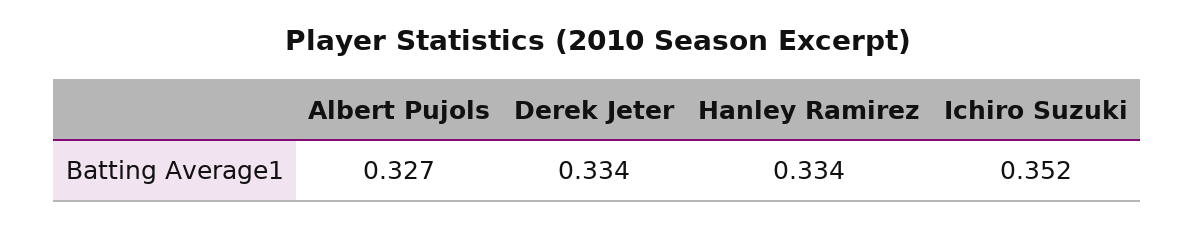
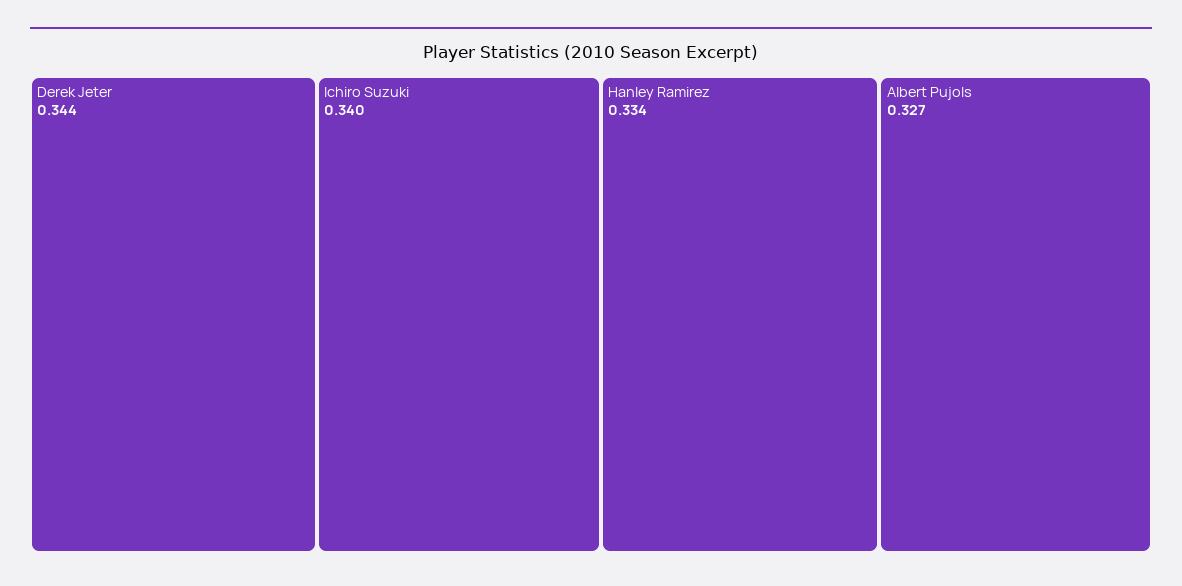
Derek Jeter: 0.334 -> 0.344
Ichiro Suzuki: 0.352 -> 0.34

